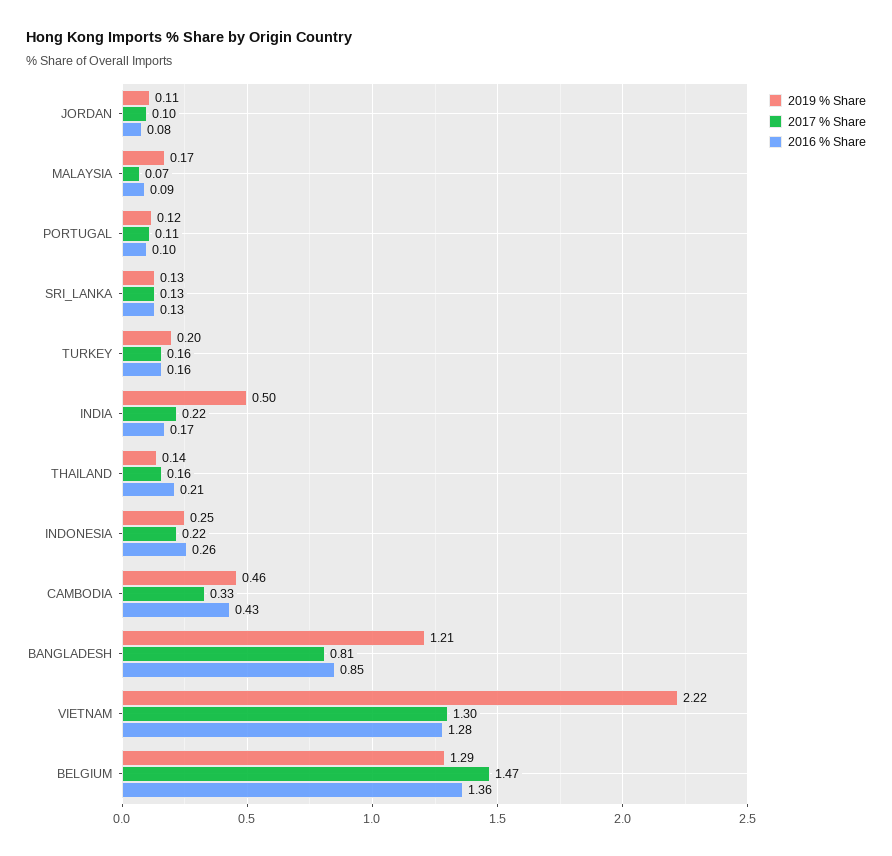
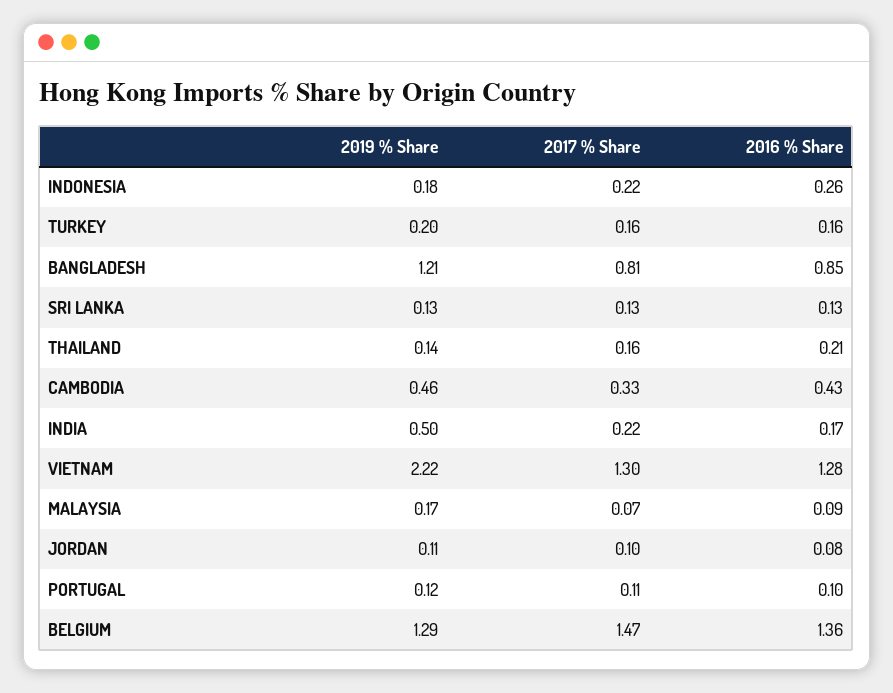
2019 % Share, INDONESIA: 0.25 -> 0.18

